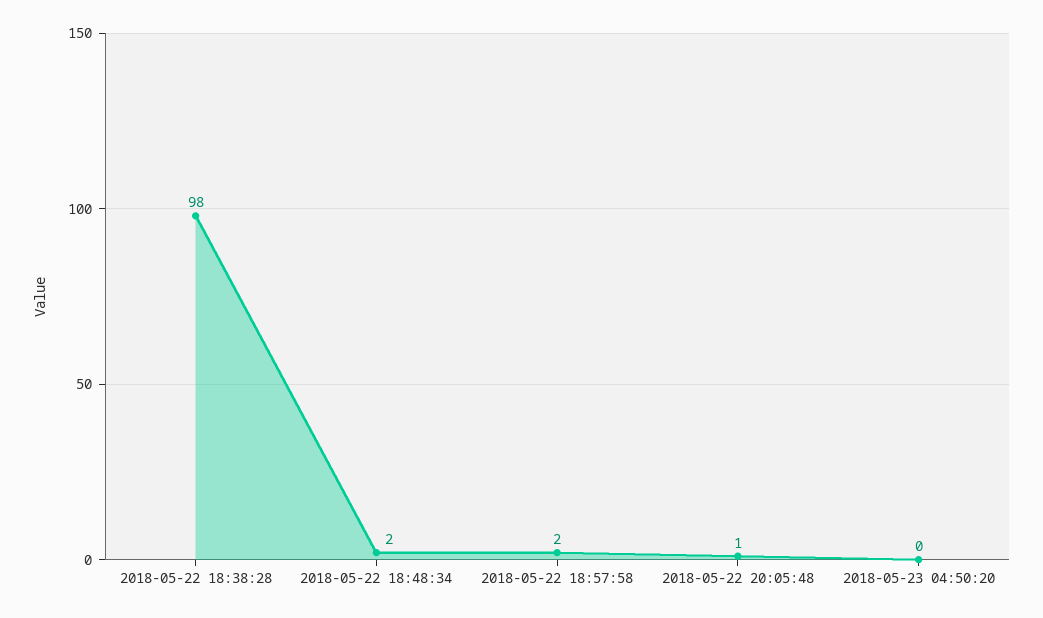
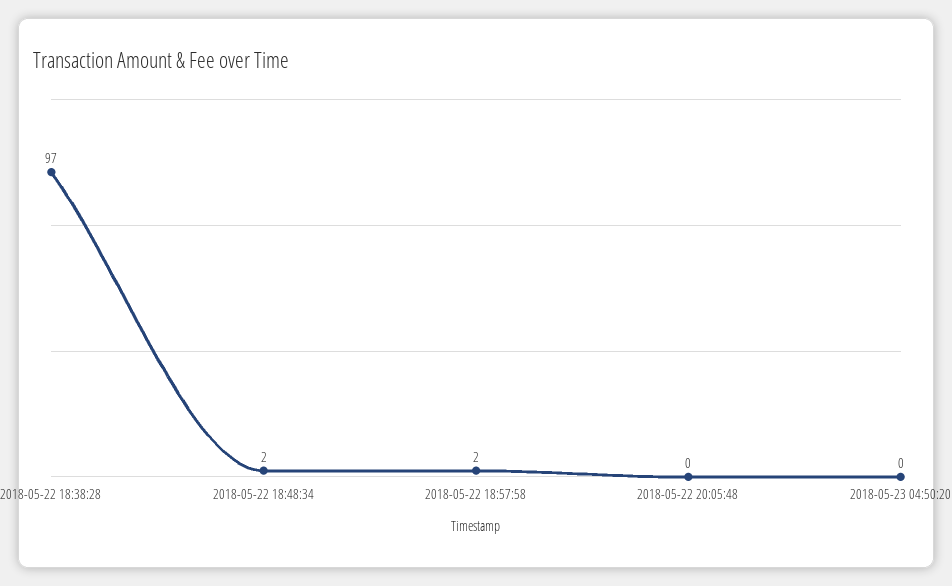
2018-05-22 18:38:28: 98 -> 97
2018-05-22 20:05:48: 1 -> 0

